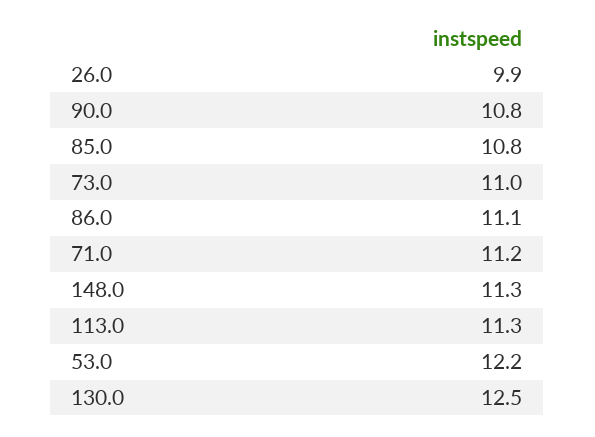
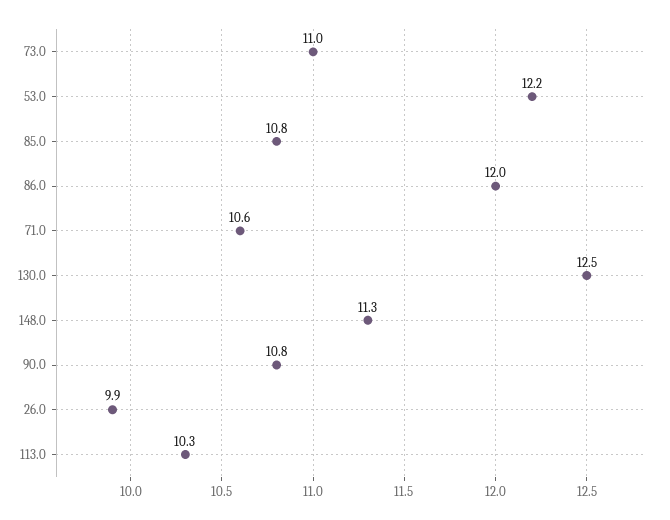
86.0: 11.1 -> 12
71.0: 11.2 -> 10.6
113.0: 11.3 -> 10.3

